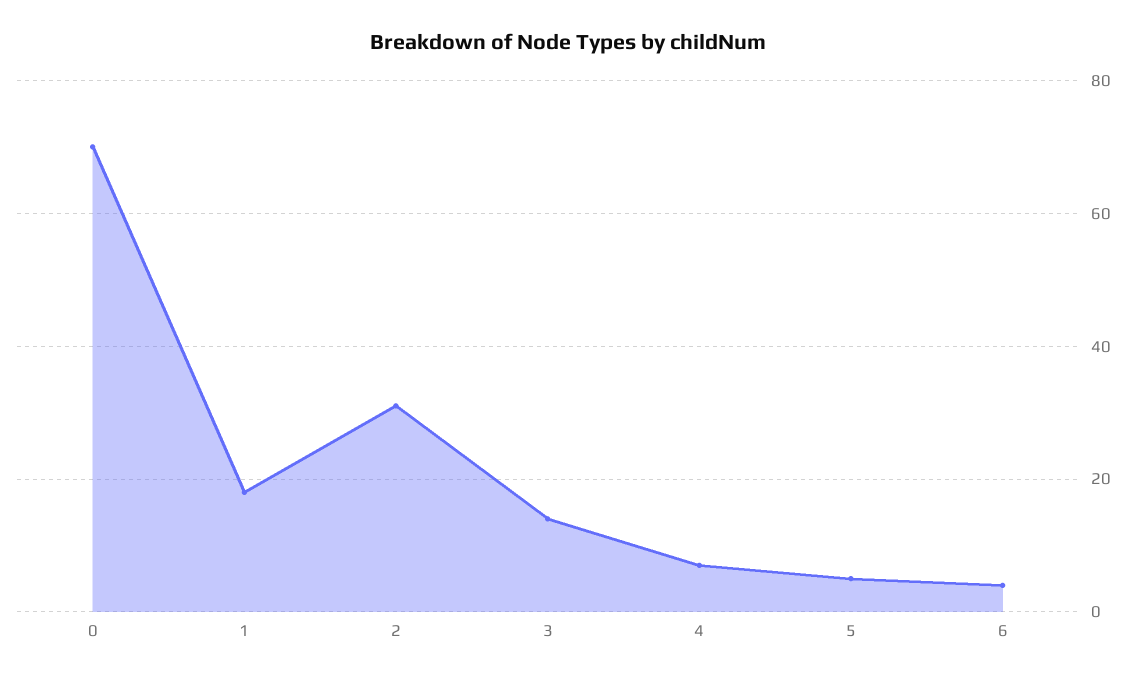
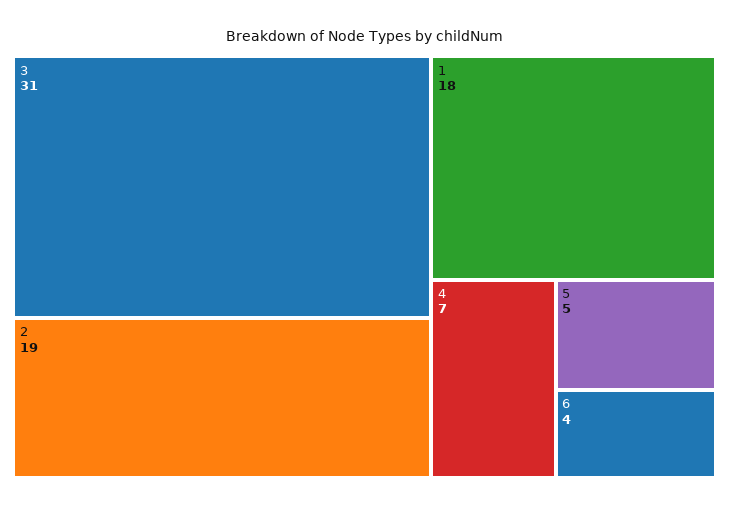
0: 70 -> none
2: 30 -> 19
3: 15 -> 31

